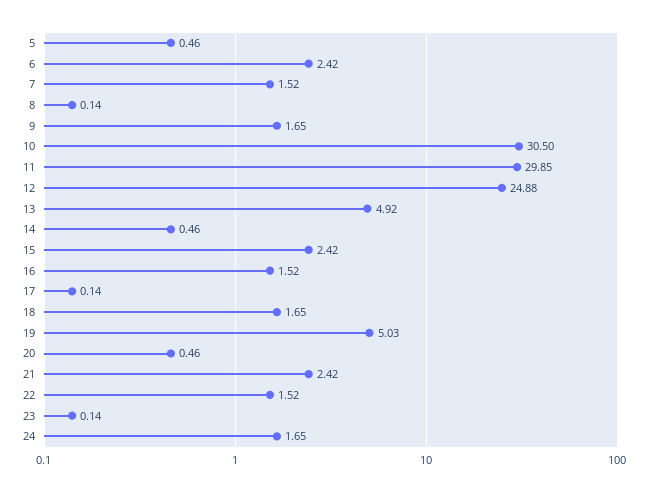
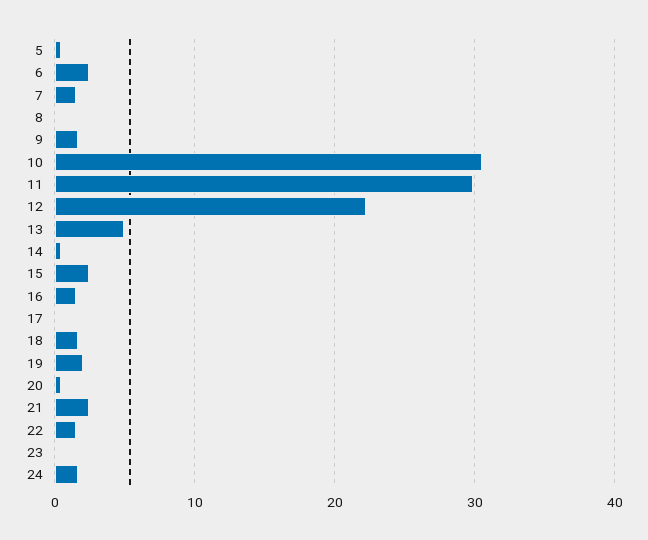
12: 24.88 -> 22
19: 5.03 -> 2

